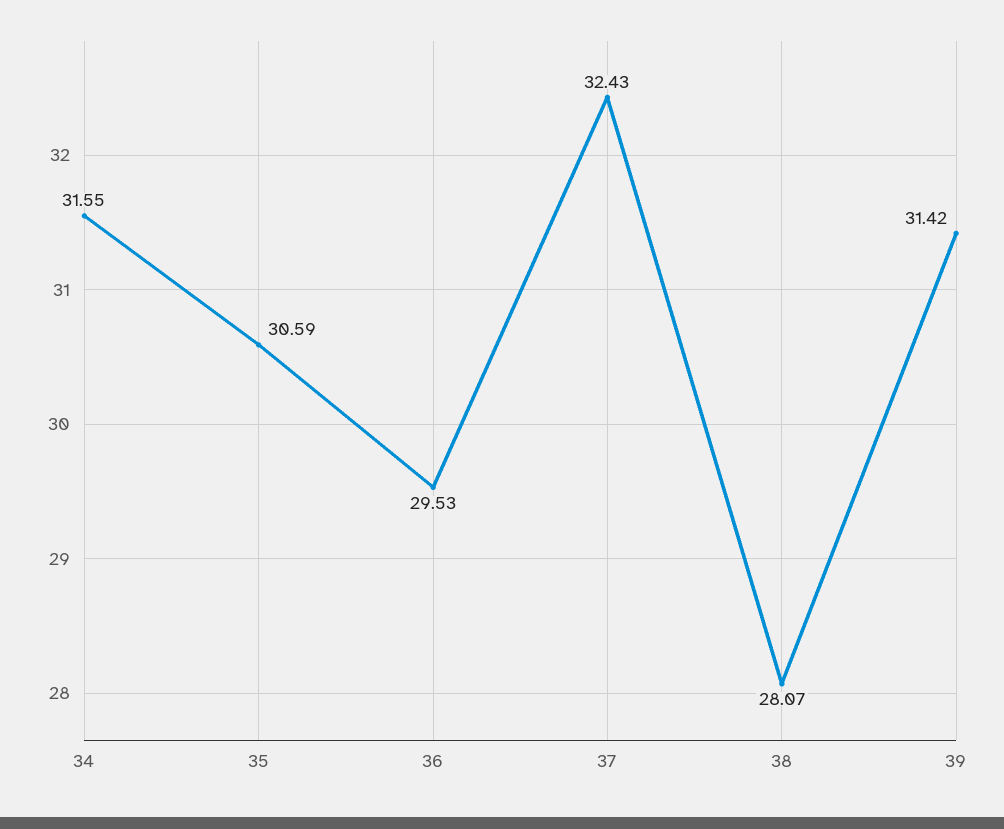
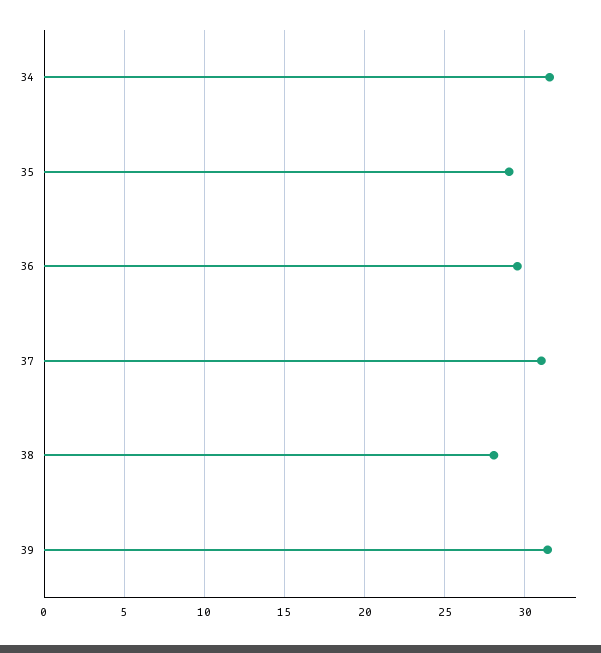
35: 30.59 -> 29
37: 32.43 -> 31

